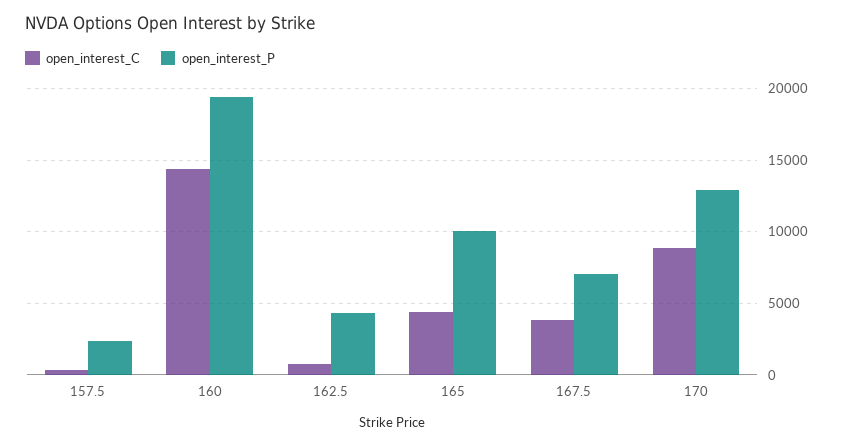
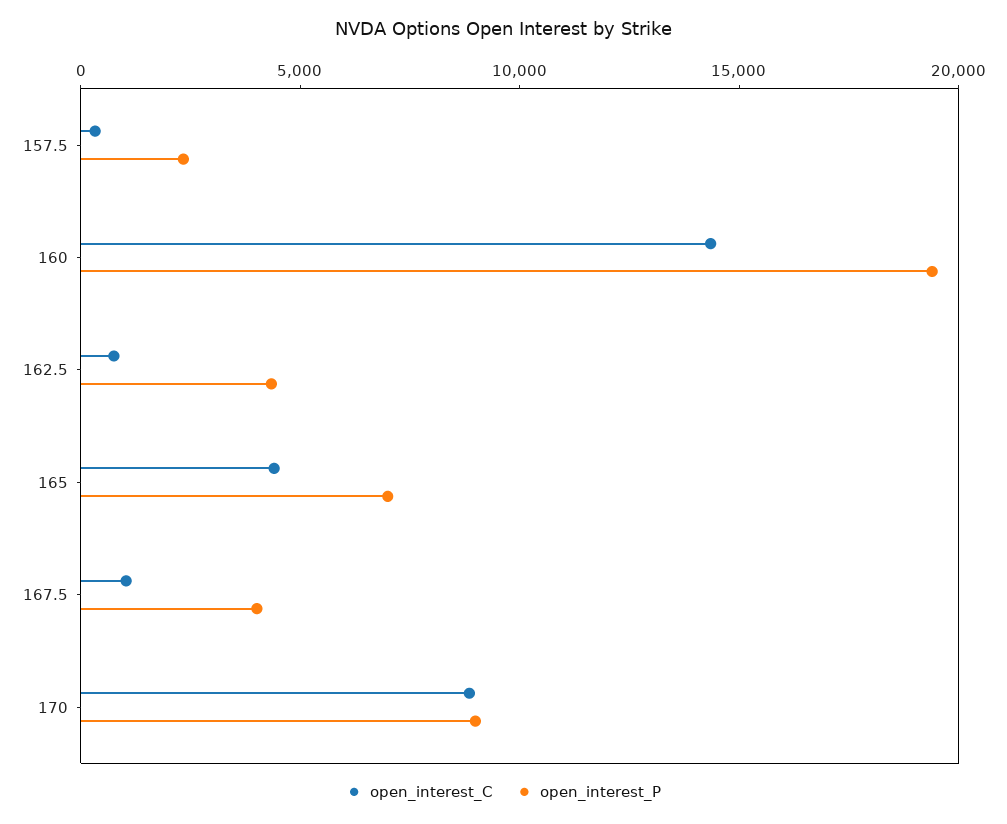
open_interest_P, 165: 10000 -> 7000
open_interest_C, 167.5: 4000 -> 1000
open_interest_P, 167.5: 7000 -> 4000
open_interest_P, 170: 13000 -> 9000

